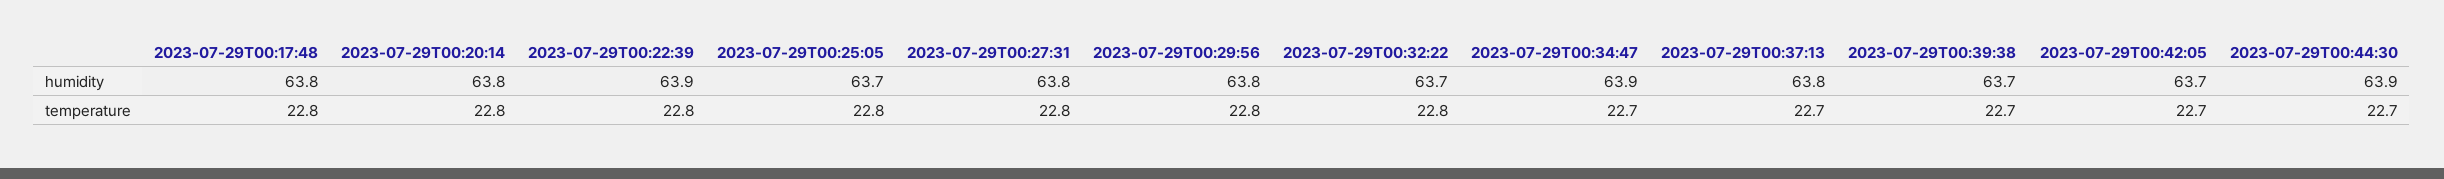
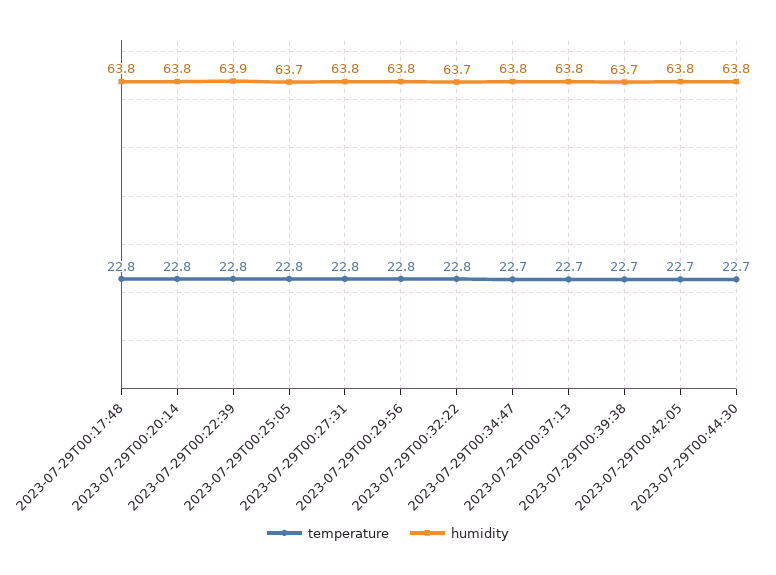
humidity, 2023-07-29T00:34:47: 63.9 -> 63.8
humidity, 2023-07-29T00:42:05: 63.7 -> 63.8
humidity, 2023-07-29T00:44:30: 63.9 -> 63.8

